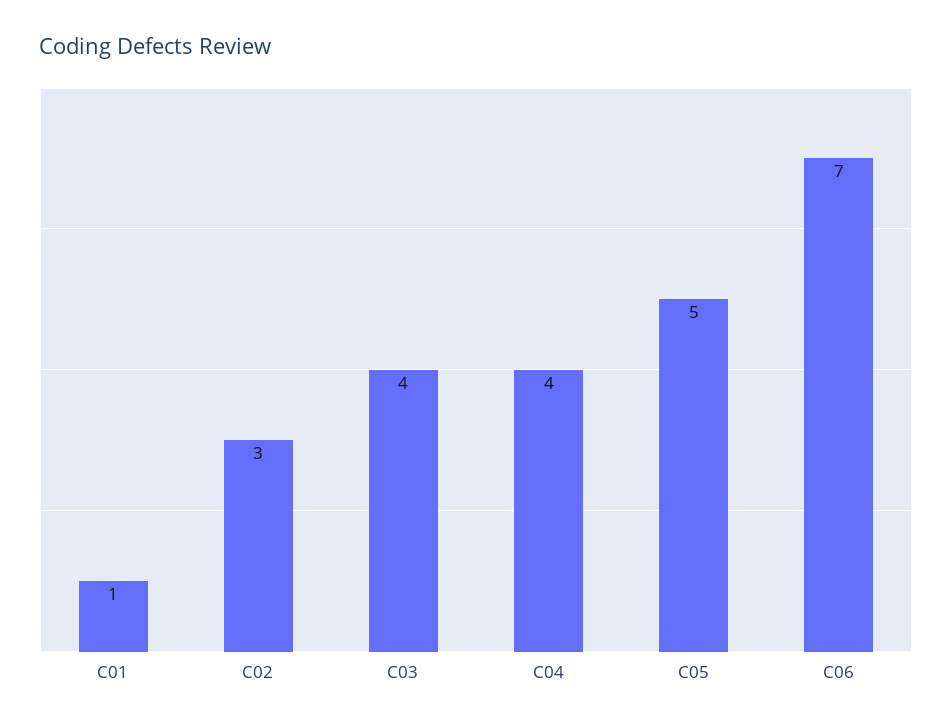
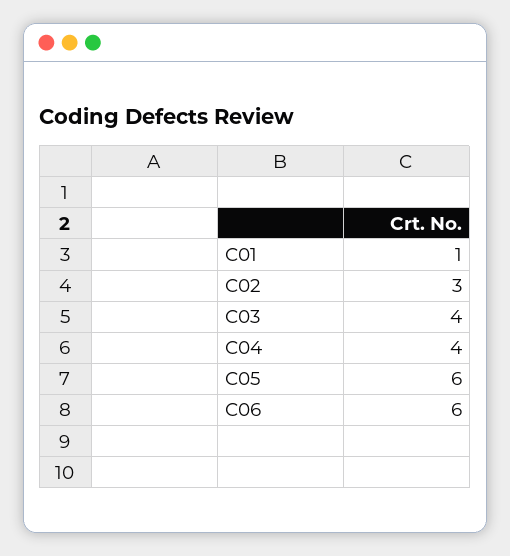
C05: 5 -> 6
C06: 7 -> 6

